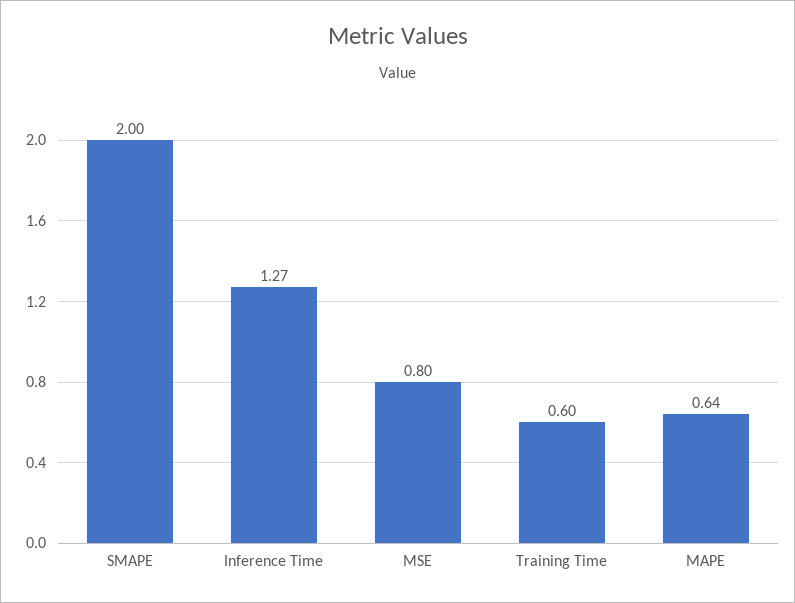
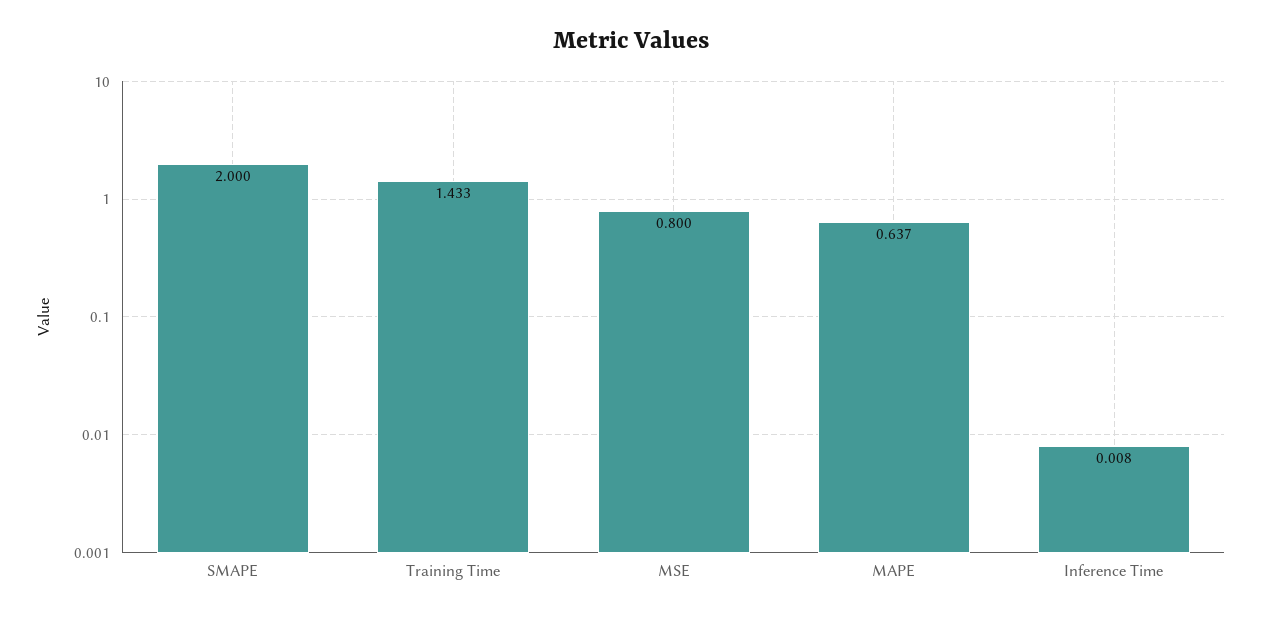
Inference Time: 1.27 -> 0.008
Training Time: 0.6 -> 1.433

